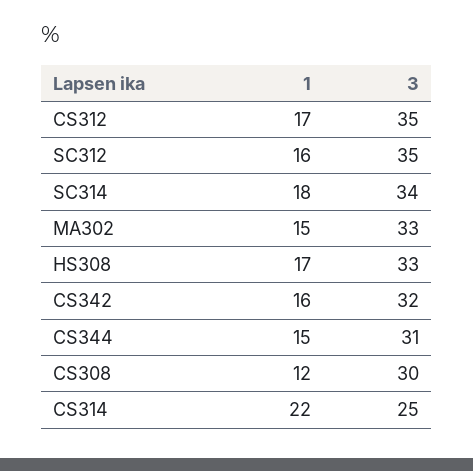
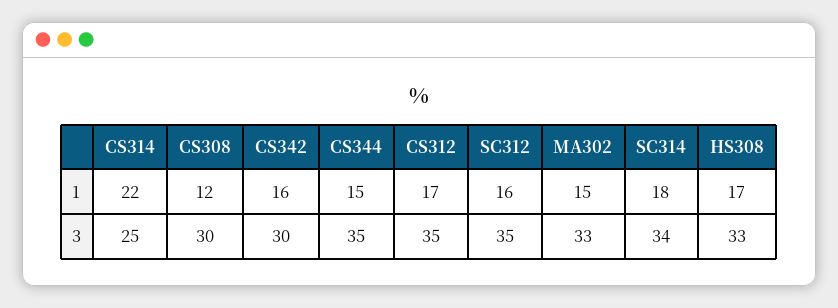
3, CS342: 32 -> 30
3, CS344: 31 -> 35

